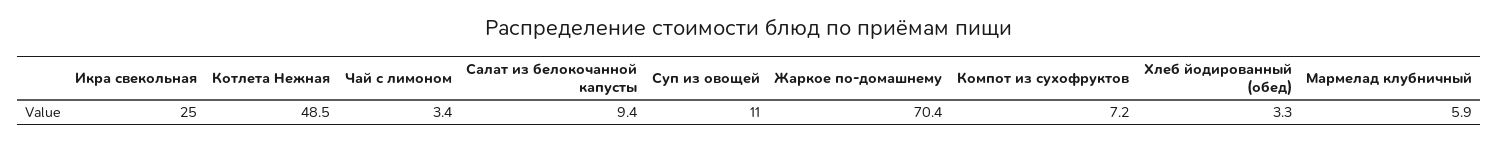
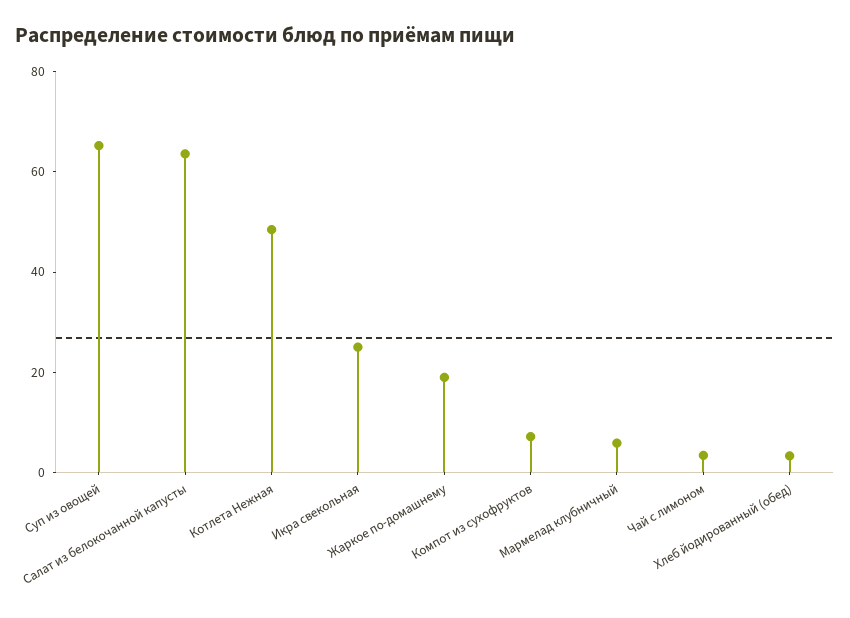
Салат из белокочанной капусты: 9.4 -> 65
Суп из овощей: 11 -> 65
Жаркое по-домашнему: 70.4 -> 20

